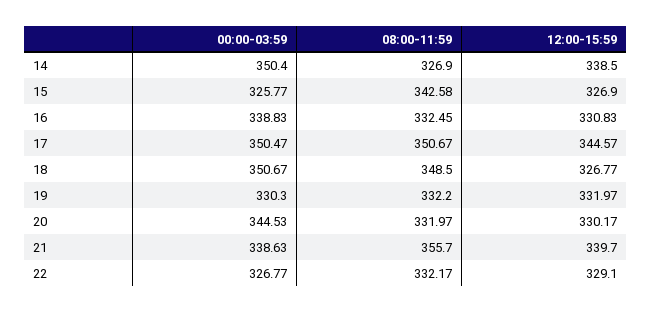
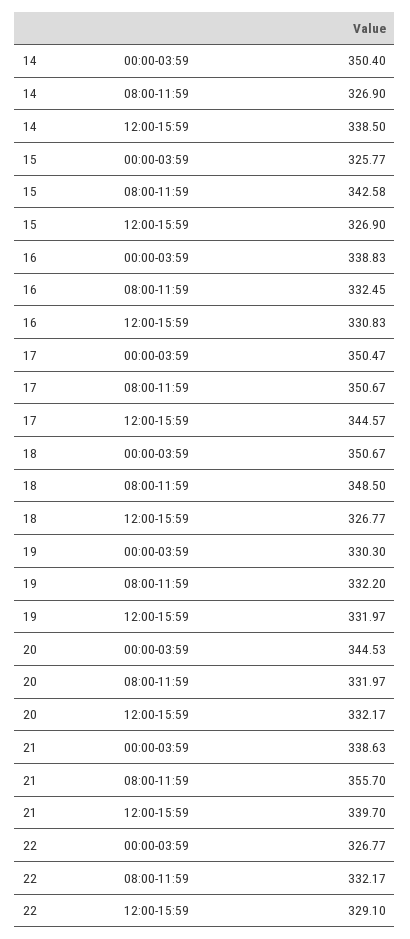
12:00-15:59, 20: 330.17 -> 332.17

